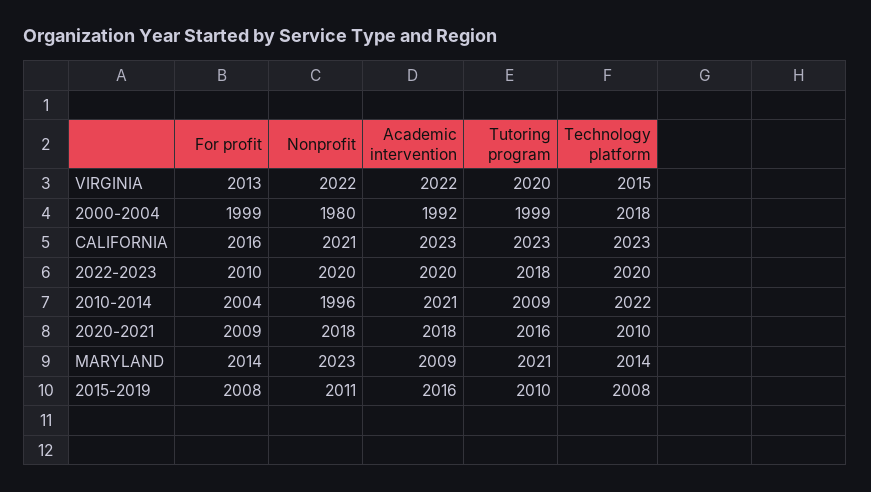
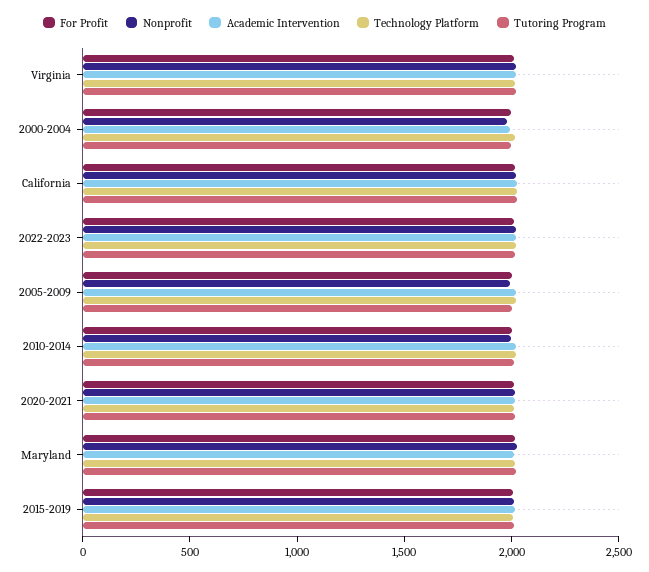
For profit, 2005-2009: none -> 2000
Nonprofit, 2005-2009: none -> 2000
Academic intervention, 2005-2009: none -> 2000
Technology platform, 2005-2009: none -> 2000
Tutoring program, 2005-2009: none -> 2000

